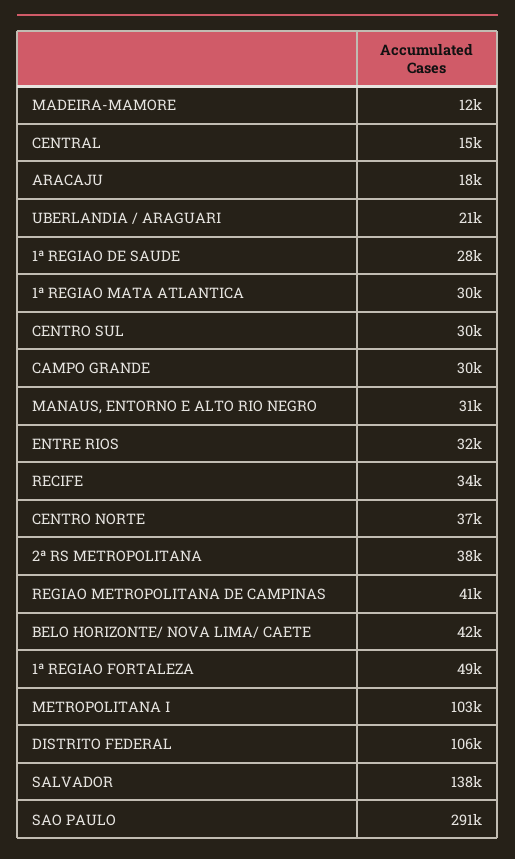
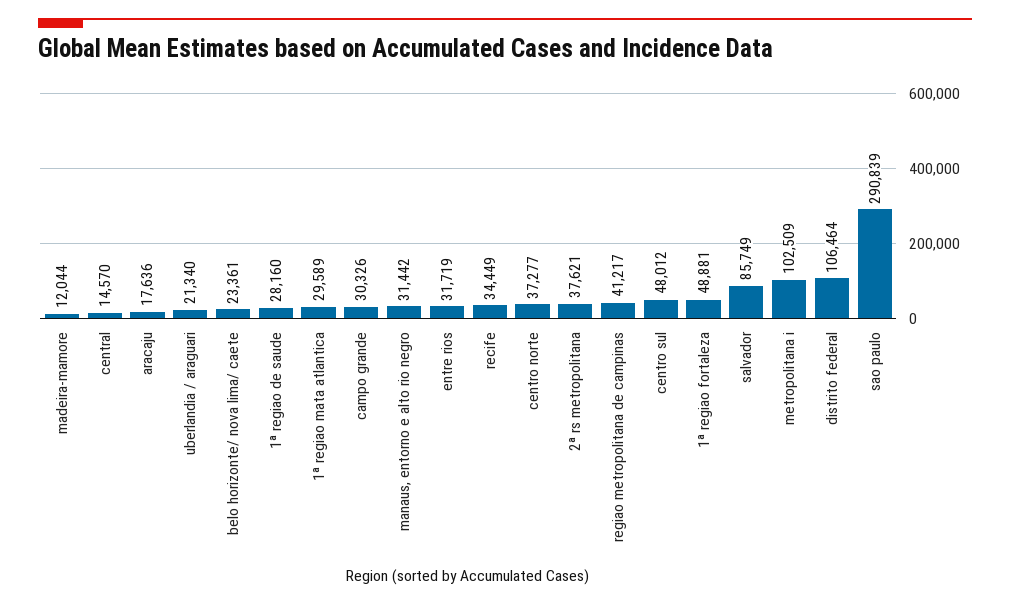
CENTRO SUL: 30000 -> 48012
BELO HORIZONTE/ NOVA LIMA/ CAETE: 42000 -> 23361
SALVADOR: 138000 -> 85749

